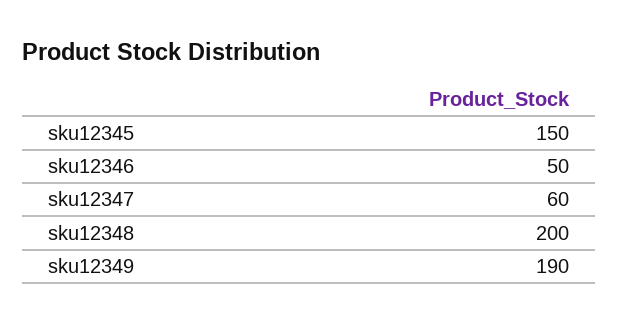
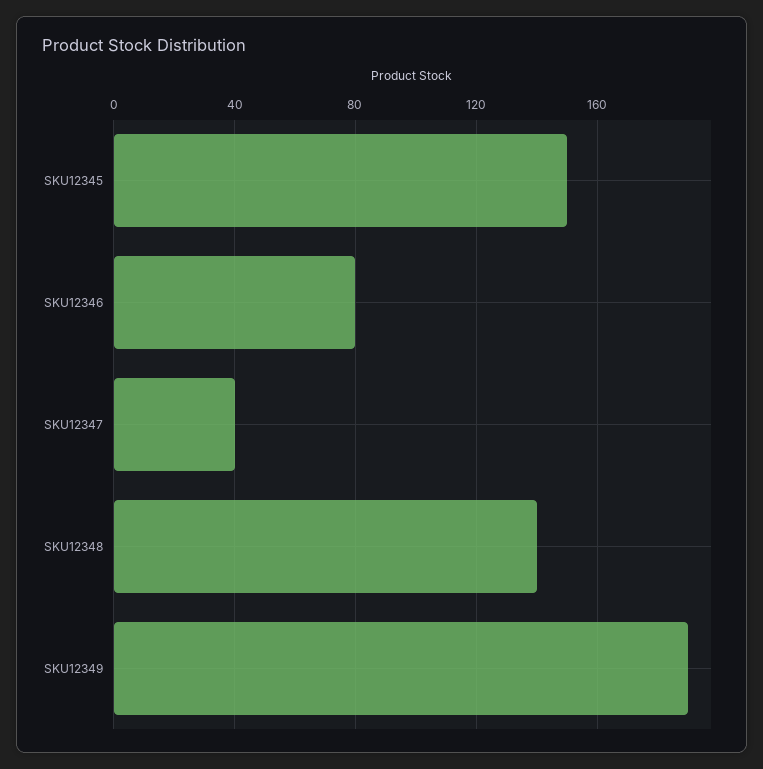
sku12346: 50 -> 80
sku12347: 60 -> 40
sku12348: 200 -> 140

